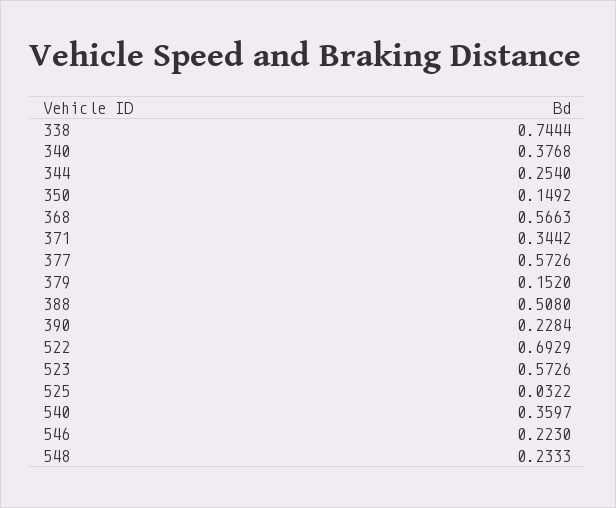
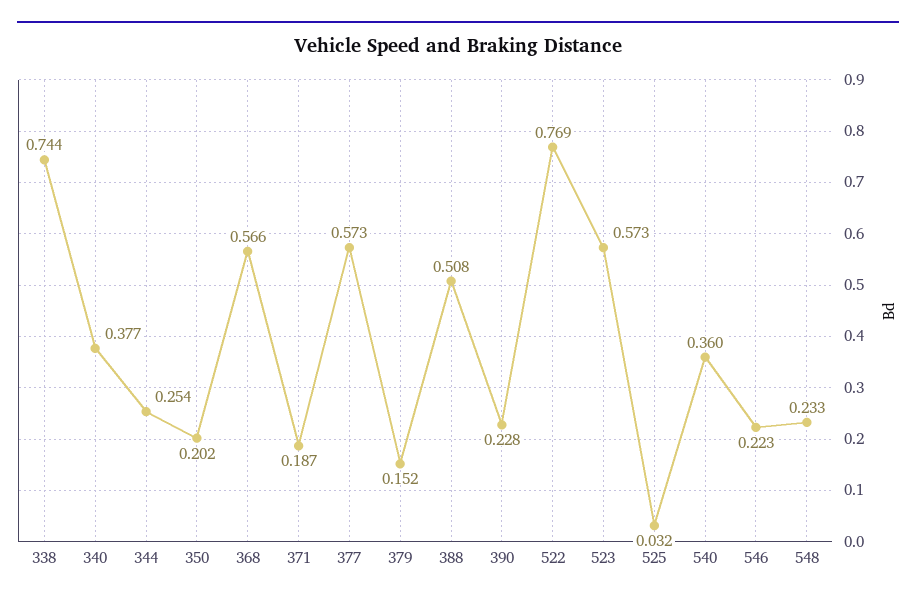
350: 0.1492 -> 0.202
371: 0.3442 -> 0.187
522: 0.6929 -> 0.769

